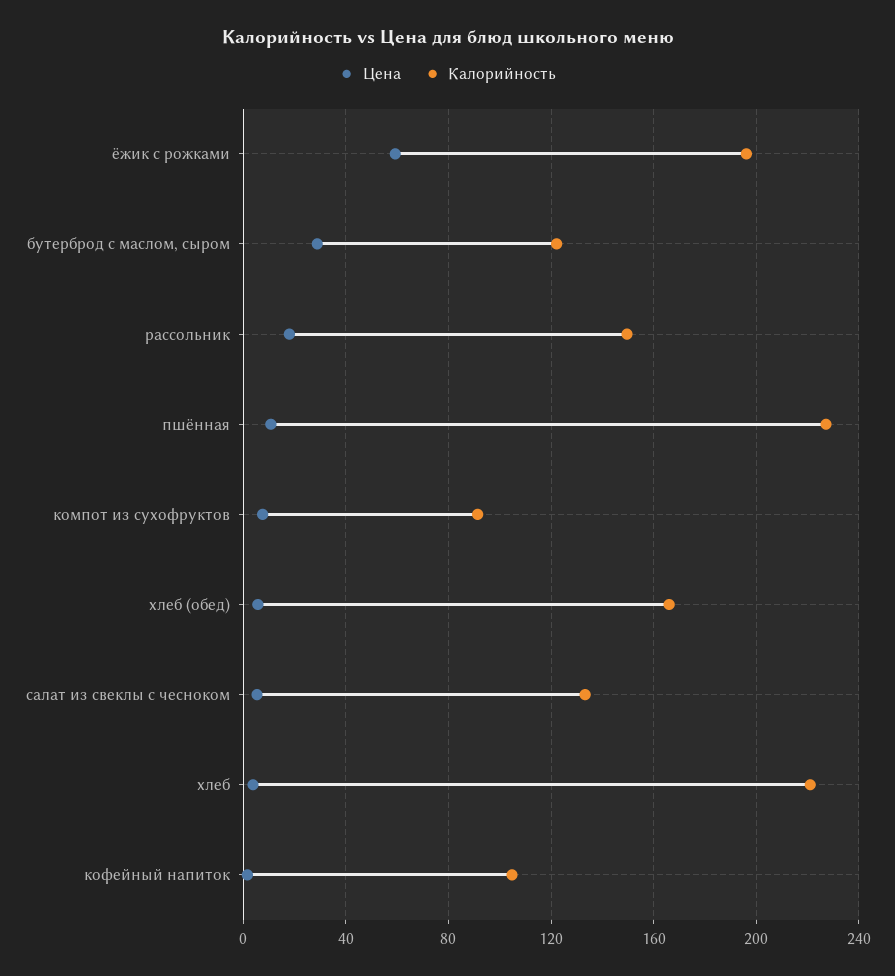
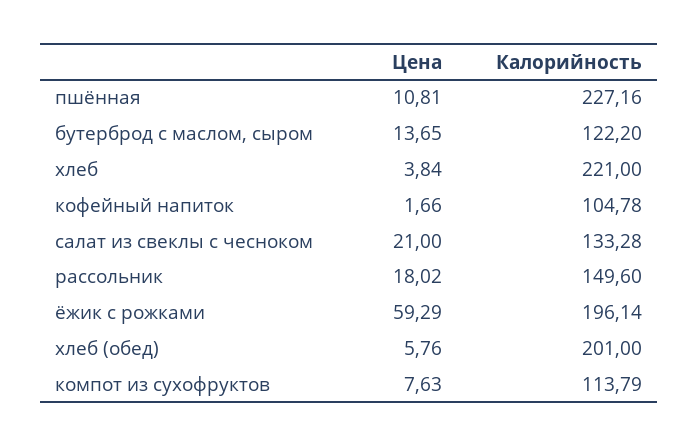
Цена, бутерброд с маслом, сыром: 30 -> 13.65
Калорийность, компот из сухофруктов: 90 -> 113.79
Калорийность, хлеб (обед): 165 -> 201
Цена, салат из свеклы с чесноком: 5 -> 21

